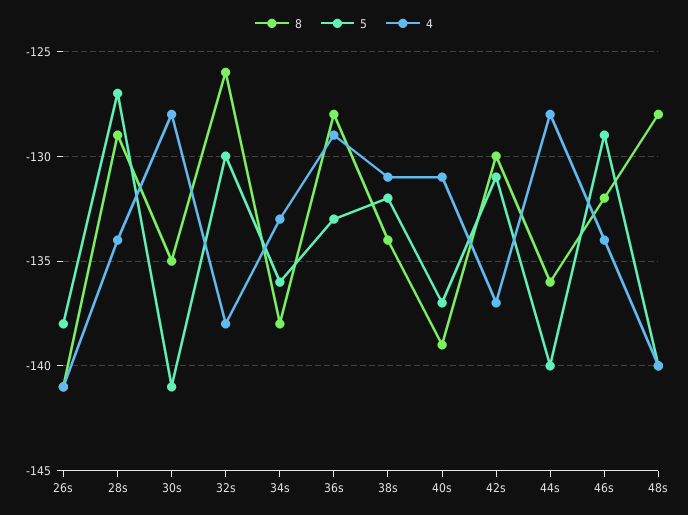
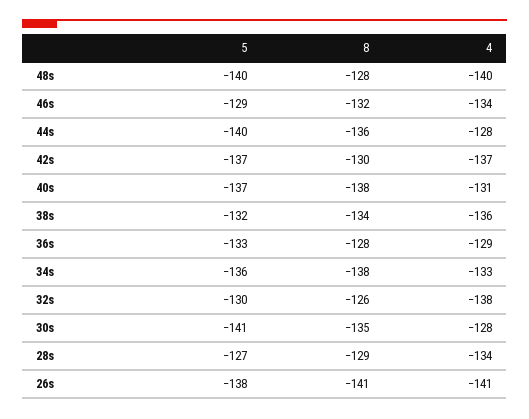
4, 38s: -131 -> -136
8, 40s: -139 -> -138
5, 42s: -131 -> -137

